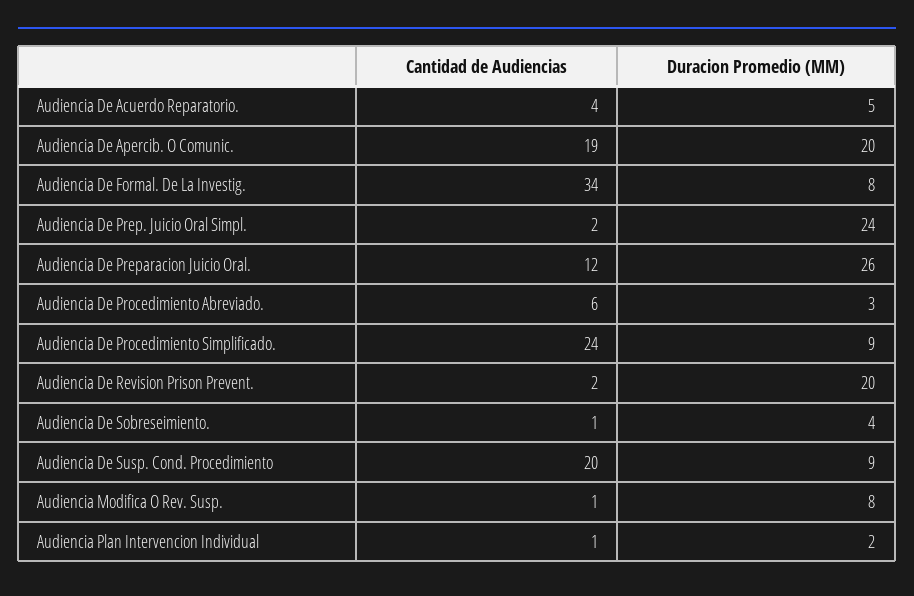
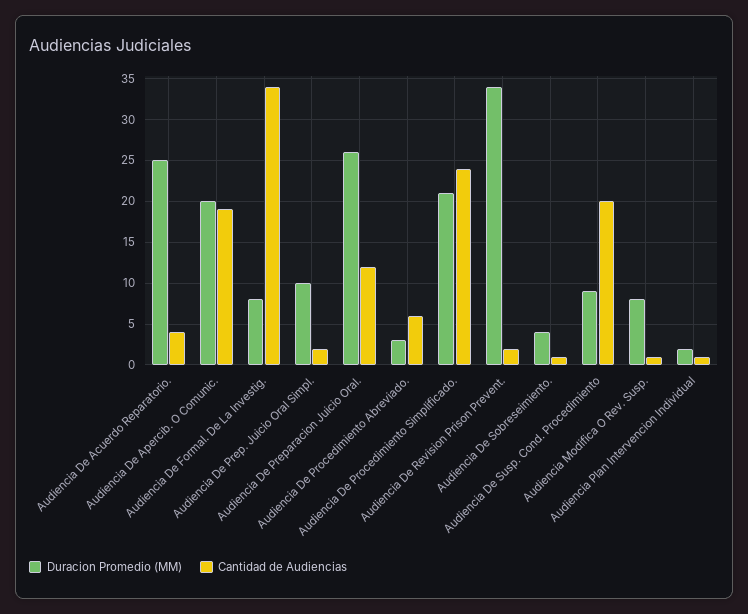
Duracion Promedio (MM), Audiencia De Acuerdo Reparatorio.: 5 -> 25
Duracion Promedio (MM), Audiencia De Prep. Juicio Oral Simpl.: 24 -> 10
Duracion Promedio (MM), Audiencia De Procedimiento Simplificado.: 9 -> 21
Duracion Promedio (MM), Audiencia De Revision Prison Prevent.: 20 -> 34

